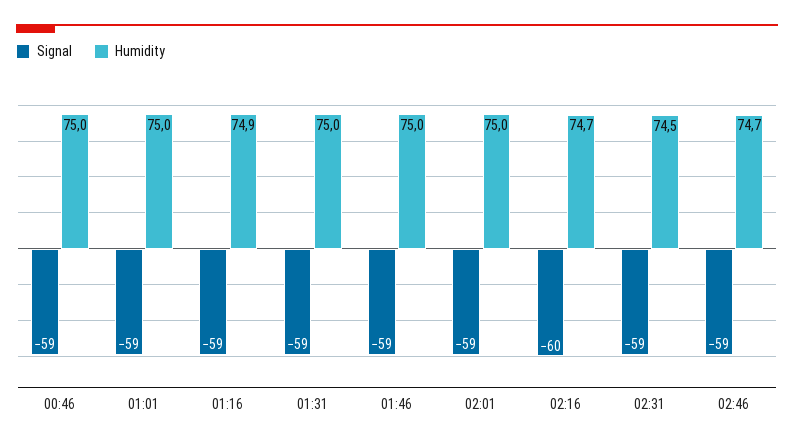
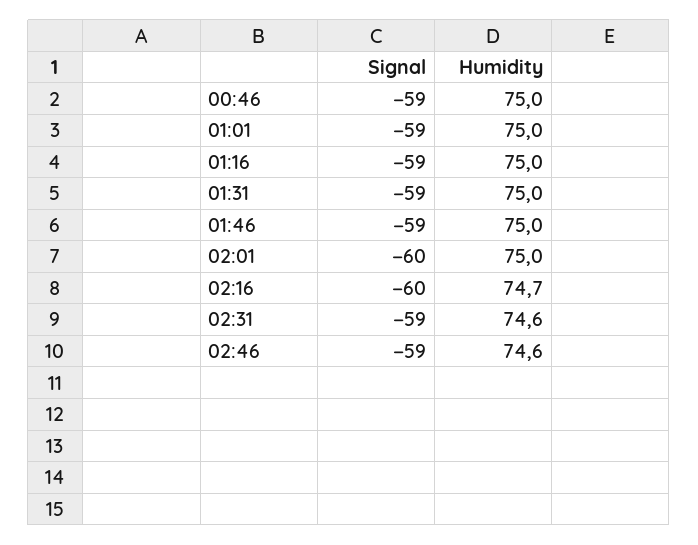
Humidity, 01:16: 74.9 -> 75
Signal, 02:01: -59 -> -60
Humidity, 02:31: 74.5 -> 74.6
Humidity, 02:46: 74.7 -> 74.6

